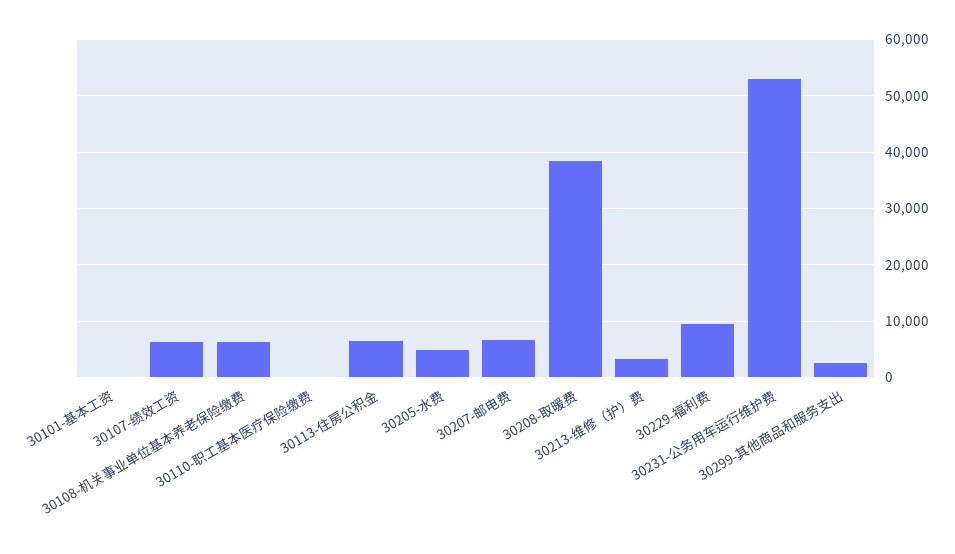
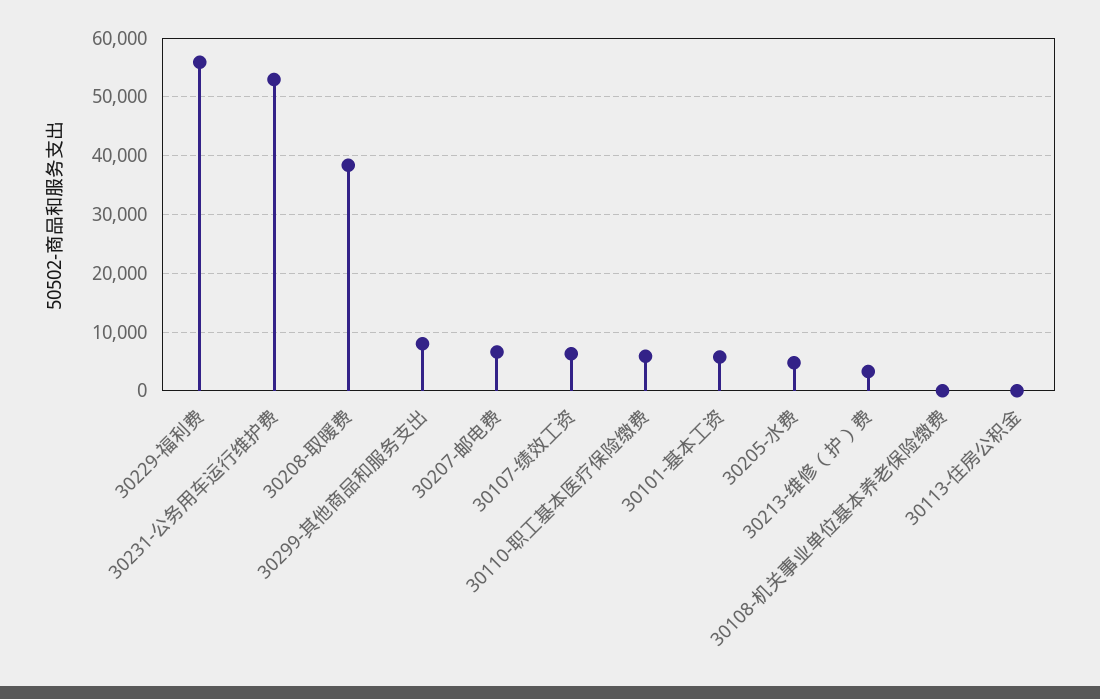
30101-基本工资: 0 -> 6000
30108-机关事业单位基本养老保险缴费: 6000 -> 0
30110-职工基本医疗保险缴费: 0 -> 6000
30113-住房公积金: 6000 -> 0
30229-福利费: 10000 -> 56000
30299-其他商品和服务支出: 2000 -> 8000

